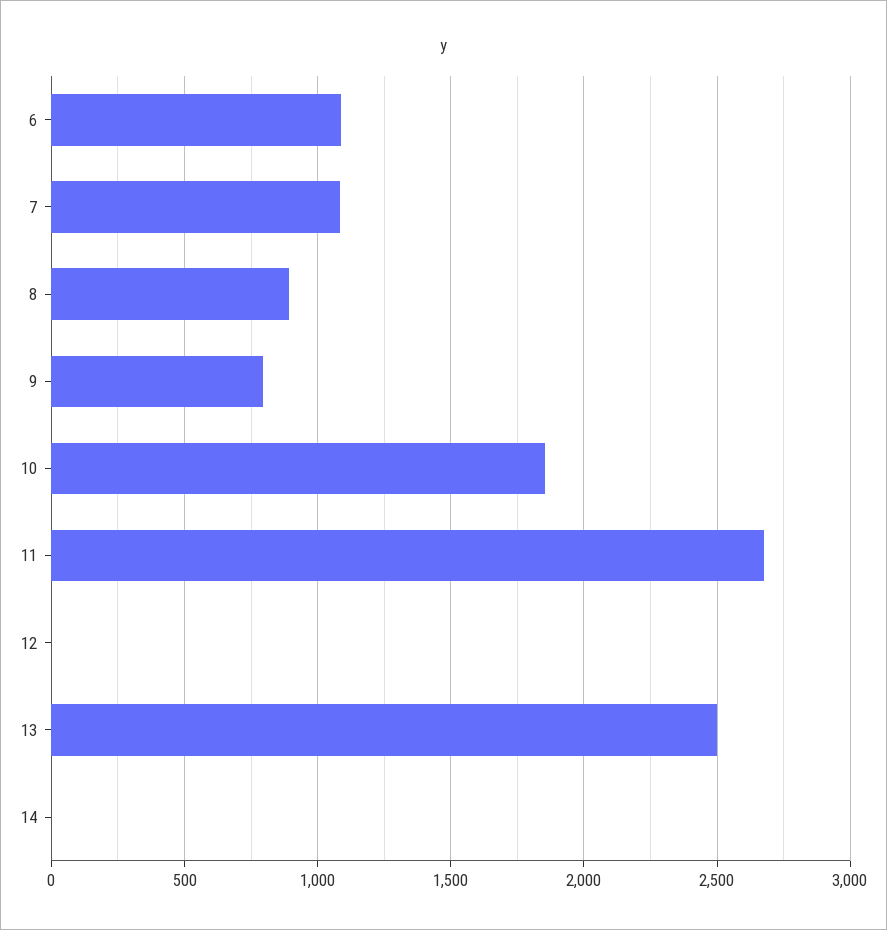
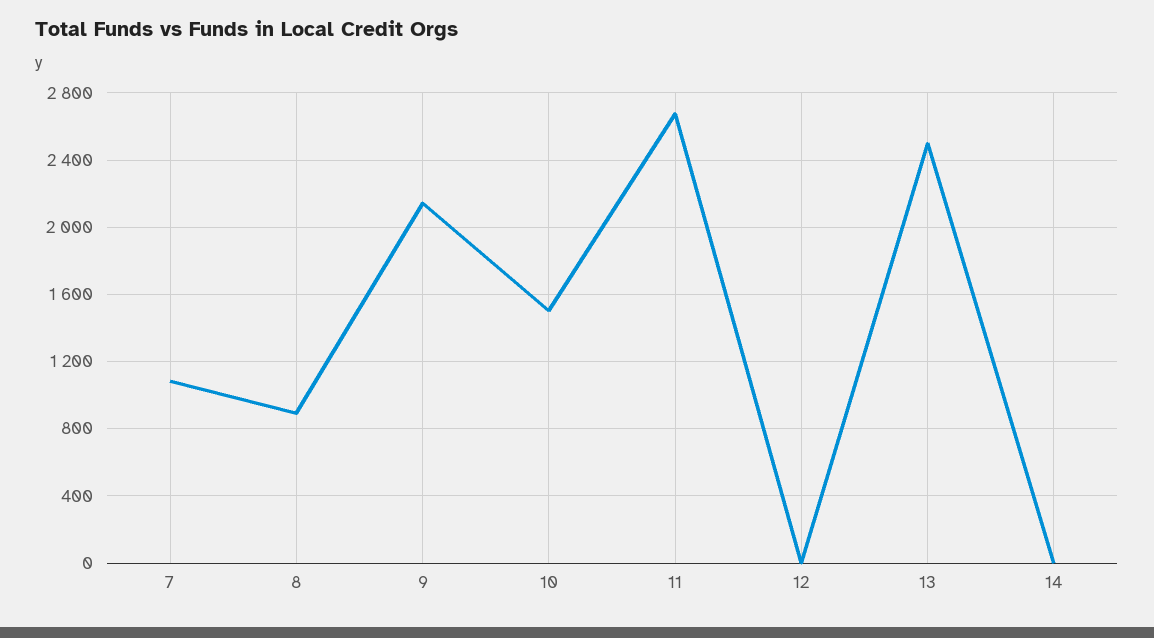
6: 1100 -> none
9: 800 -> 2150
10: 1850 -> 1500

